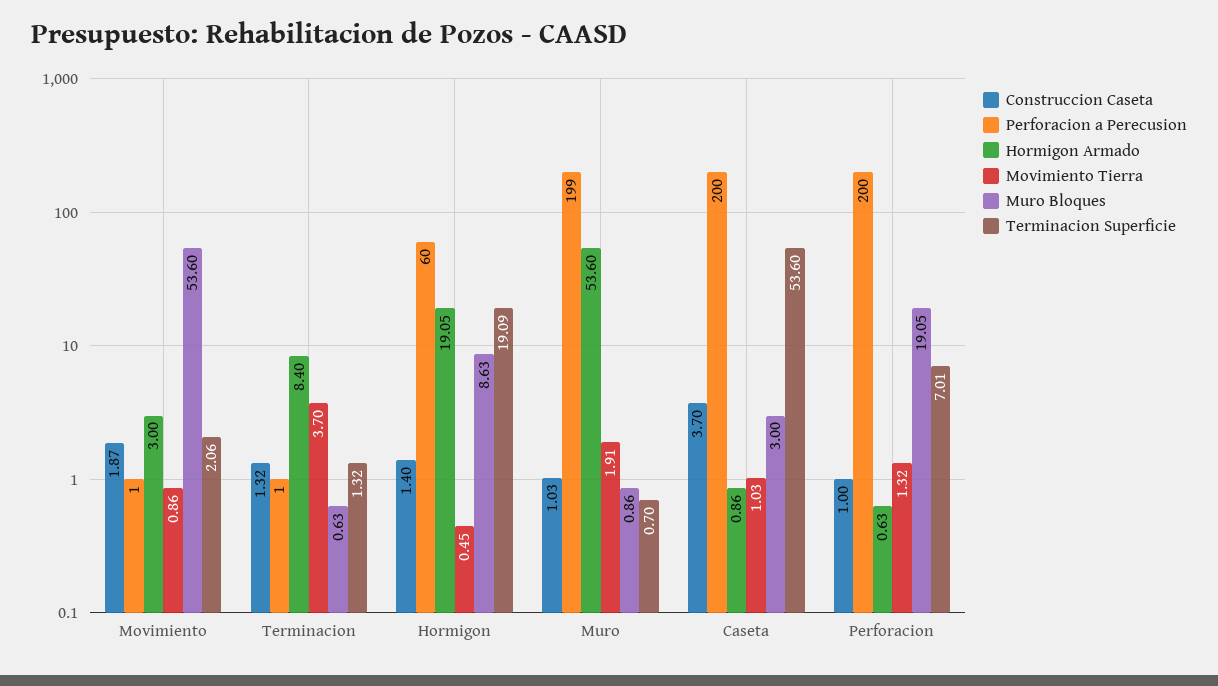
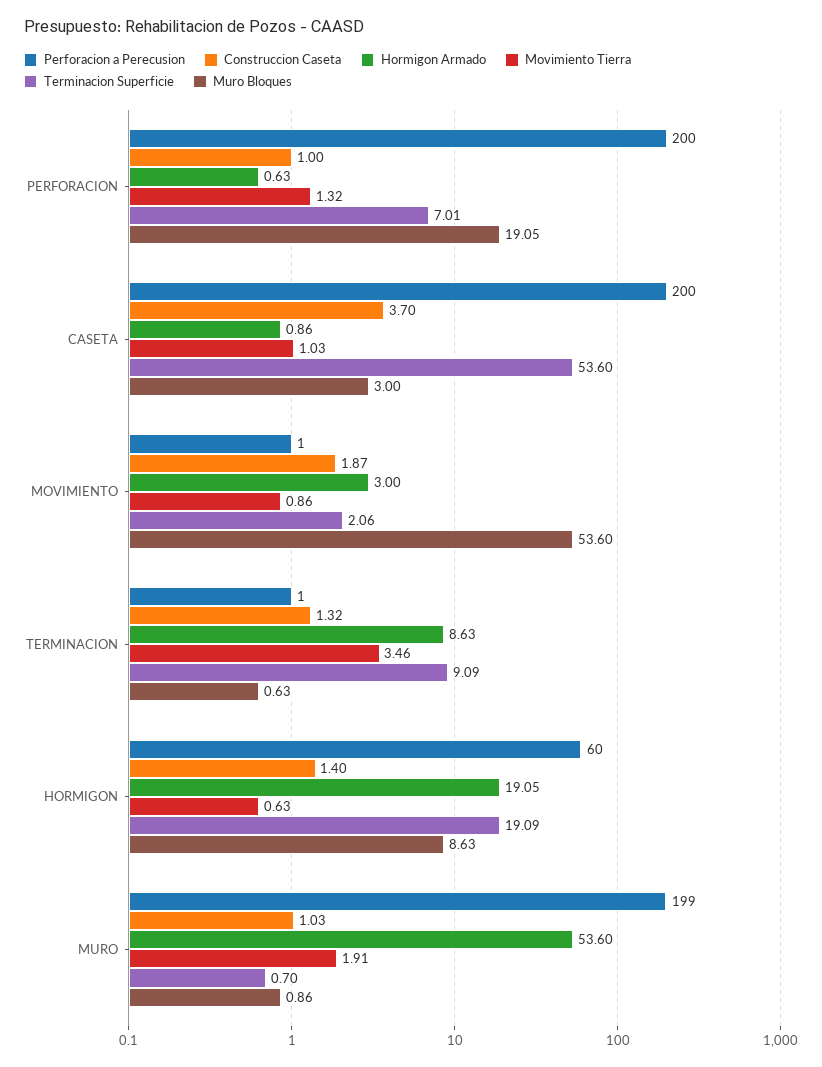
Hormigon Armado, Terminacion: 8.4 -> 8.63
Movimiento Tierra, Terminacion: 3.7 -> 3.46
Terminacion Superficie, Terminacion: 1.32 -> 9.09
Movimiento Tierra, Hormigon: 0.45 -> 0.63

